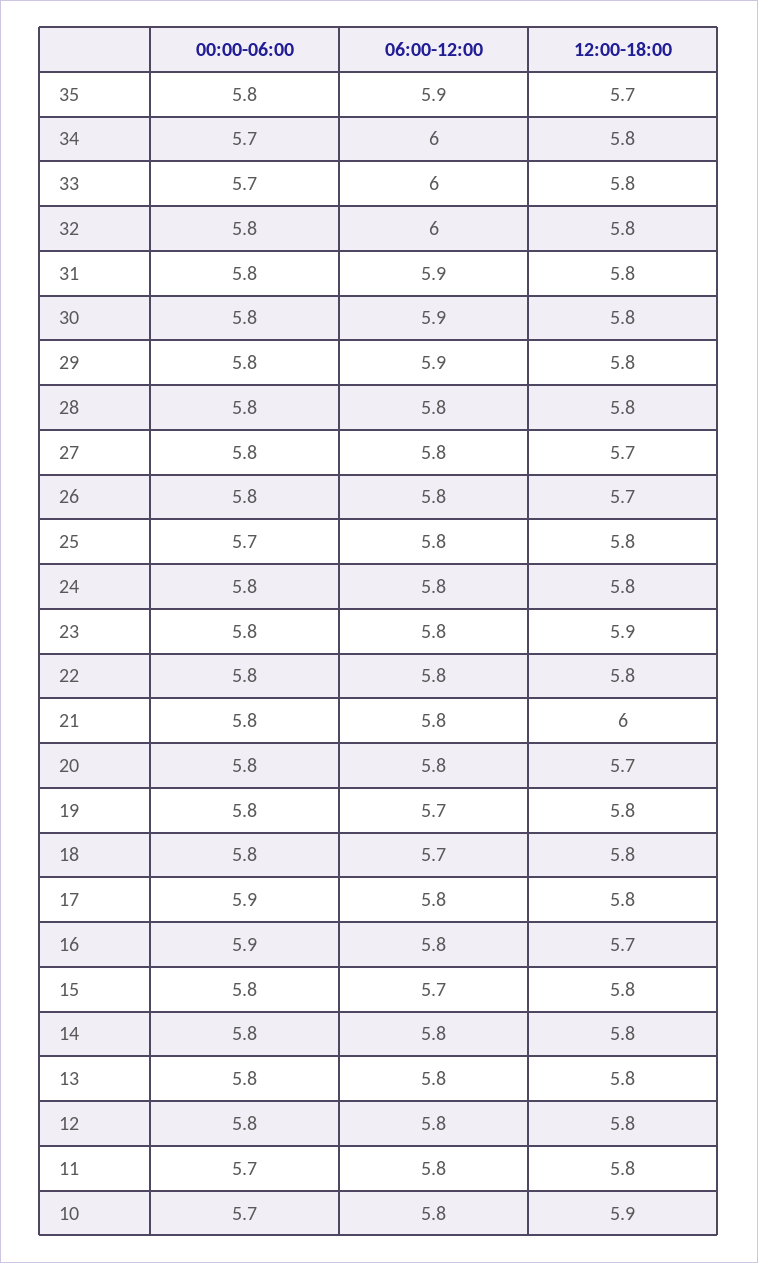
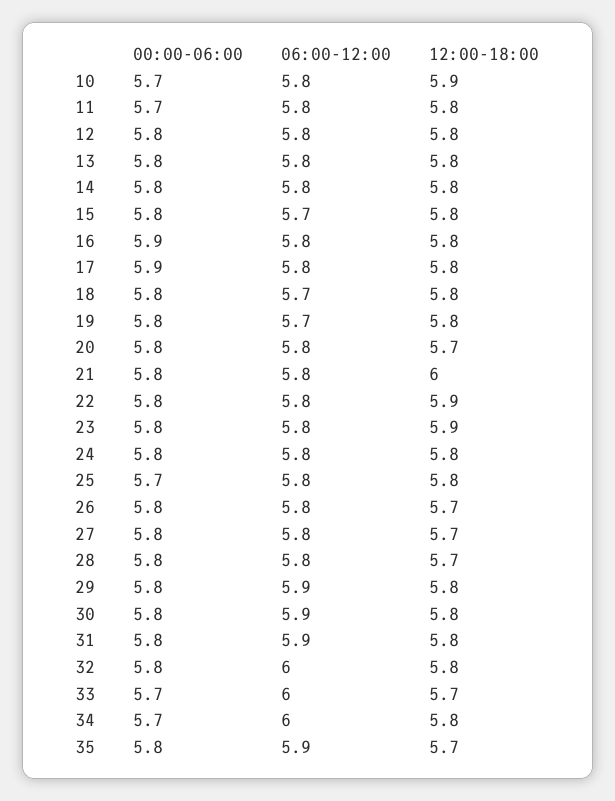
12:00-18:00, 33: 5.8 -> 5.7
12:00-18:00, 28: 5.8 -> 5.7
12:00-18:00, 22: 5.8 -> 5.9
12:00-18:00, 16: 5.7 -> 5.8

